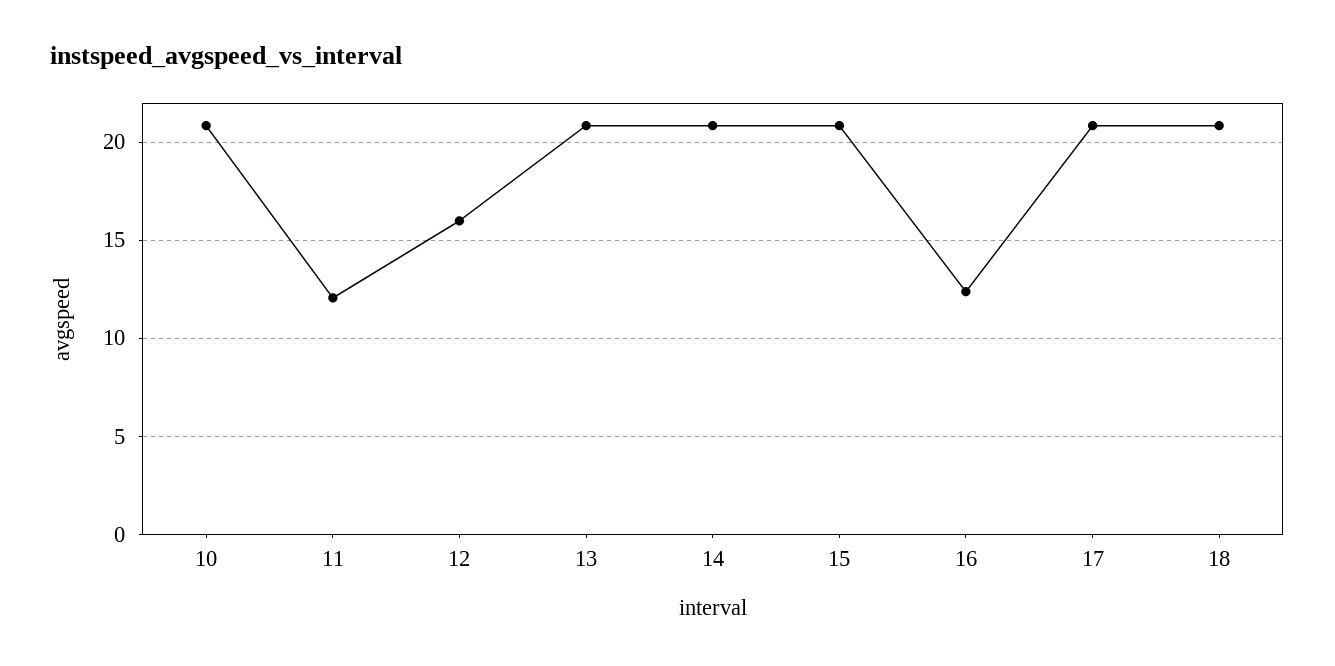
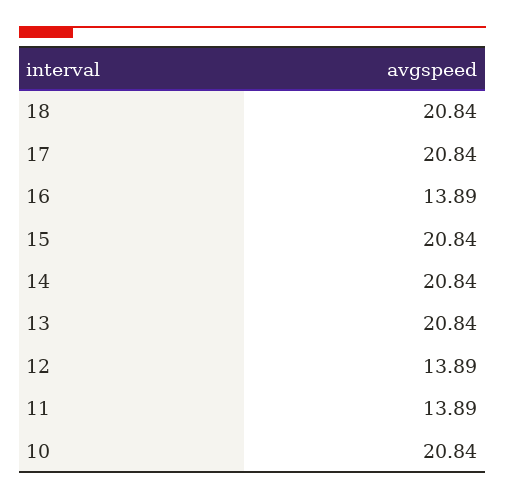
11: 12 -> 13.89
12: 16 -> 13.89
16: 12.5 -> 13.89

